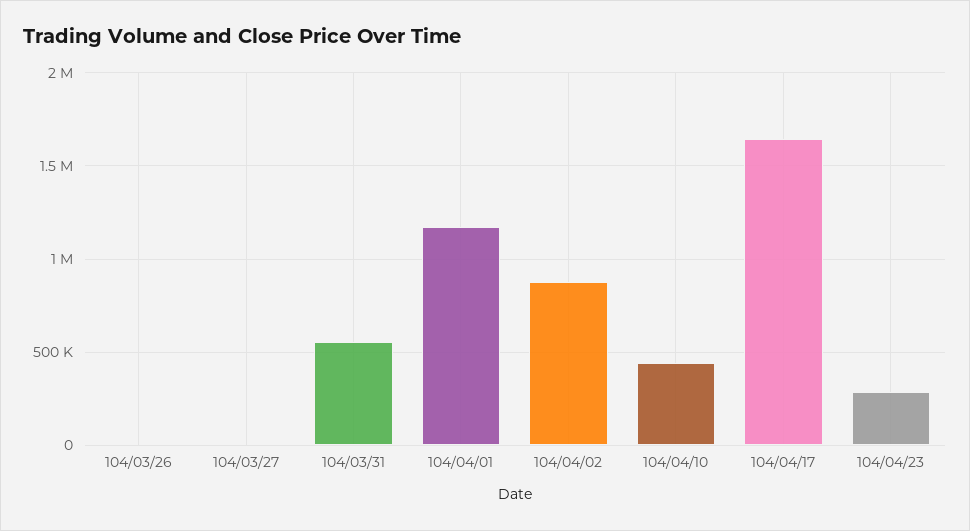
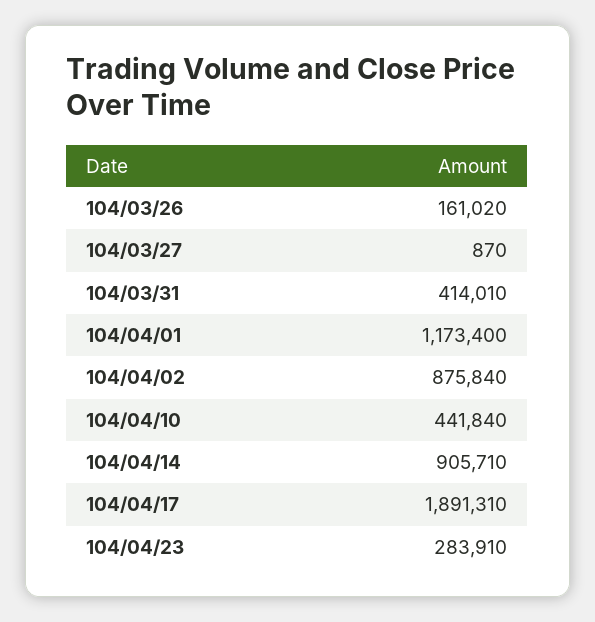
104/03/26: 0 -> 161020
104/03/31: 550000 -> 414010
104/04/17: 1650000 -> 1891310
104/04/14: none -> 905710

